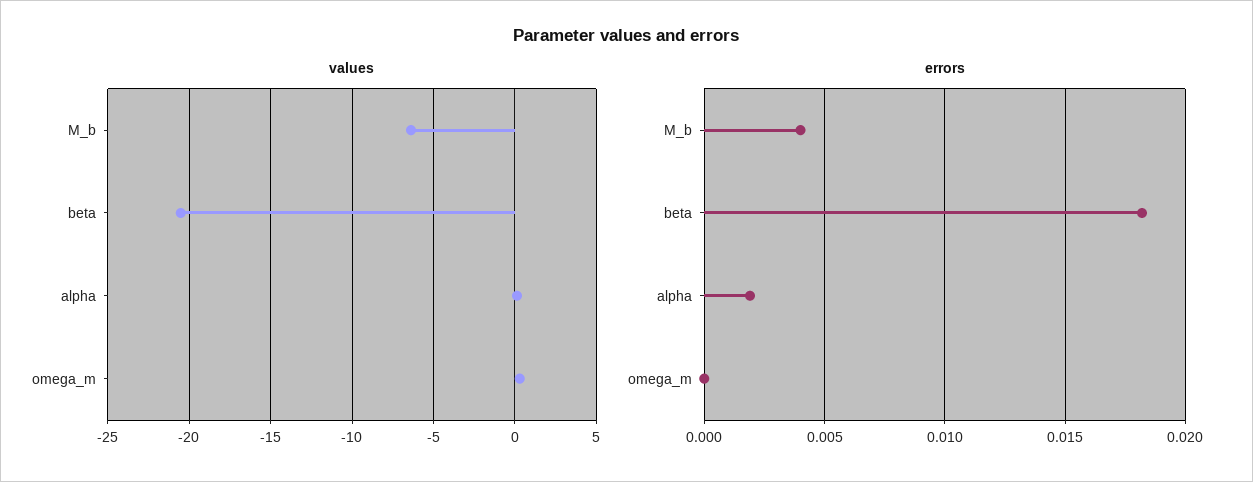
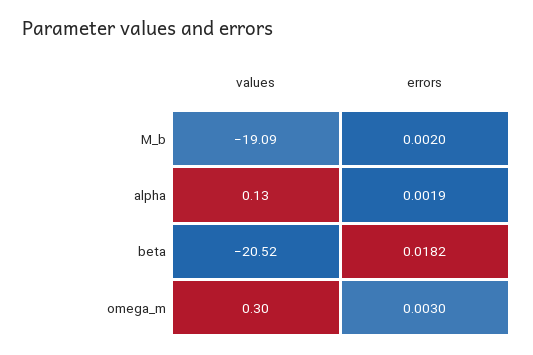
values, M_b: -6.5 -> -19.09
errors, M_b: 0.004 -> 0.002
errors, omega_m: 0 -> 0.003

